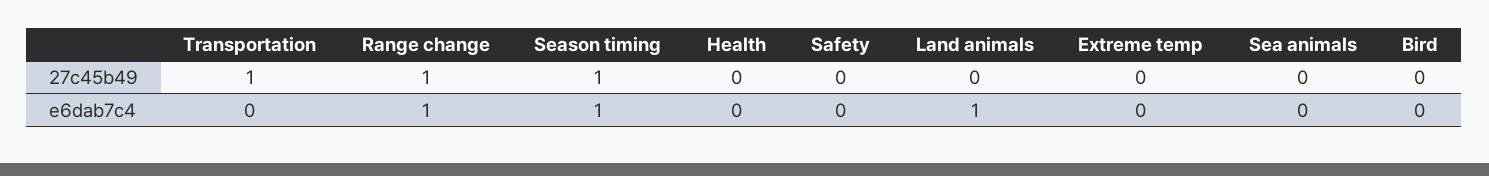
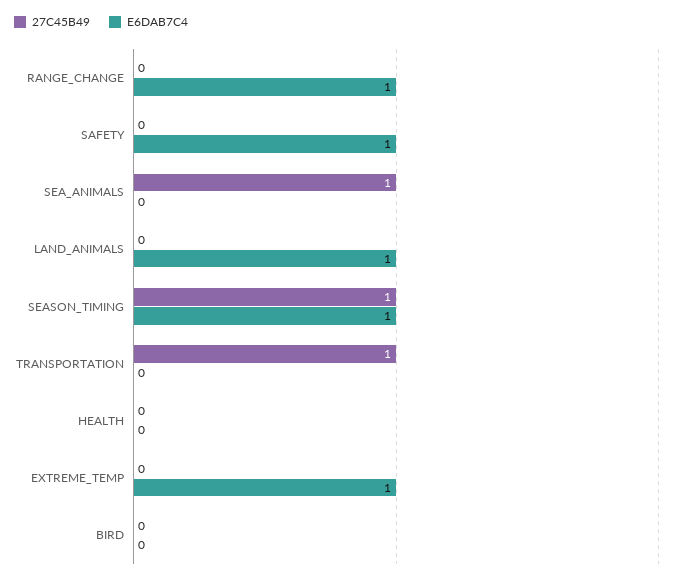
27c45b49, Range change: 1 -> 0
27c45b49, Sea animals: 0 -> 1
e6dab7c4, Safety: 0 -> 1
e6dab7c4, Extreme temp: 0 -> 1

